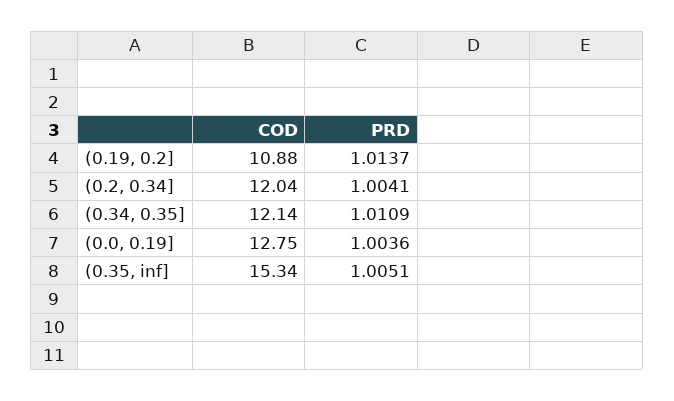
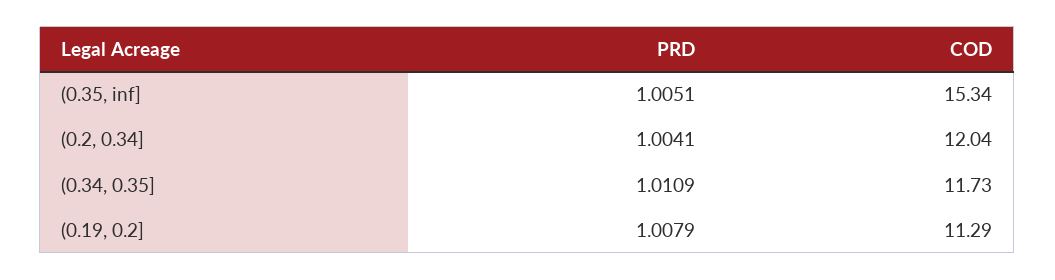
COD, (0.19, 0.2]: 10.88 -> 11.29
PRD, (0.19, 0.2]: 1.0137 -> 1.0079
COD, (0.34, 0.35]: 12.14 -> 11.73
COD, (0.0, 0.19]: 12.75 -> none
PRD, (0.0, 0.19]: 1.0036 -> none

